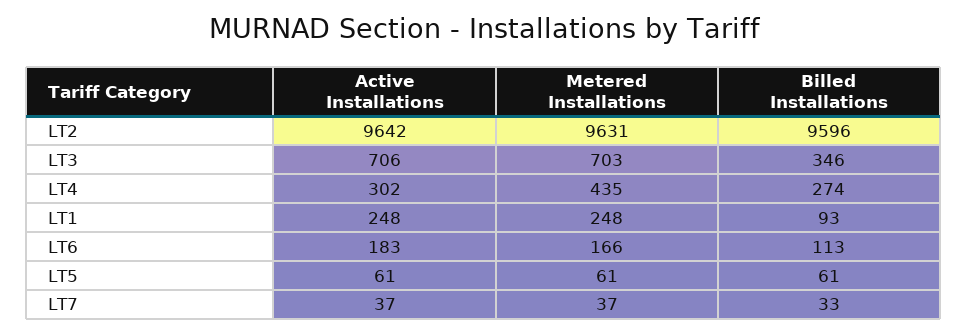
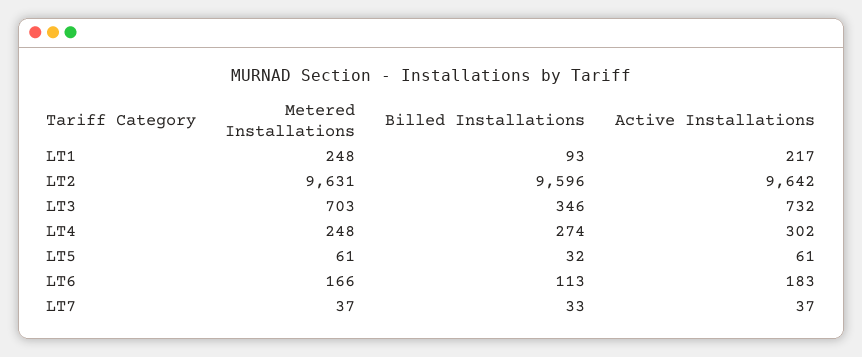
Active Installations, LT3: 706 -> 732
Metered Installations, LT4: 435 -> 248
Active Installations, LT1: 248 -> 217
Billed Installations, LT5: 61 -> 32

